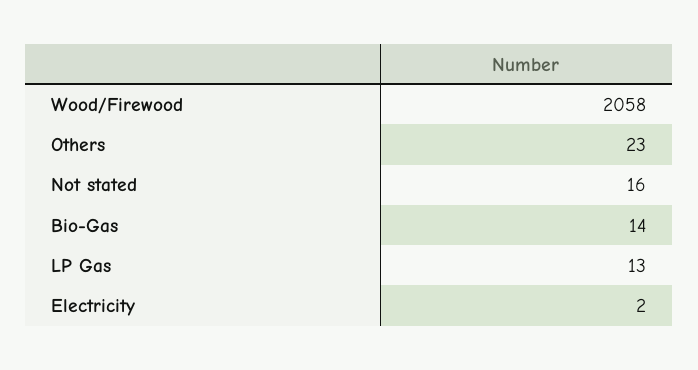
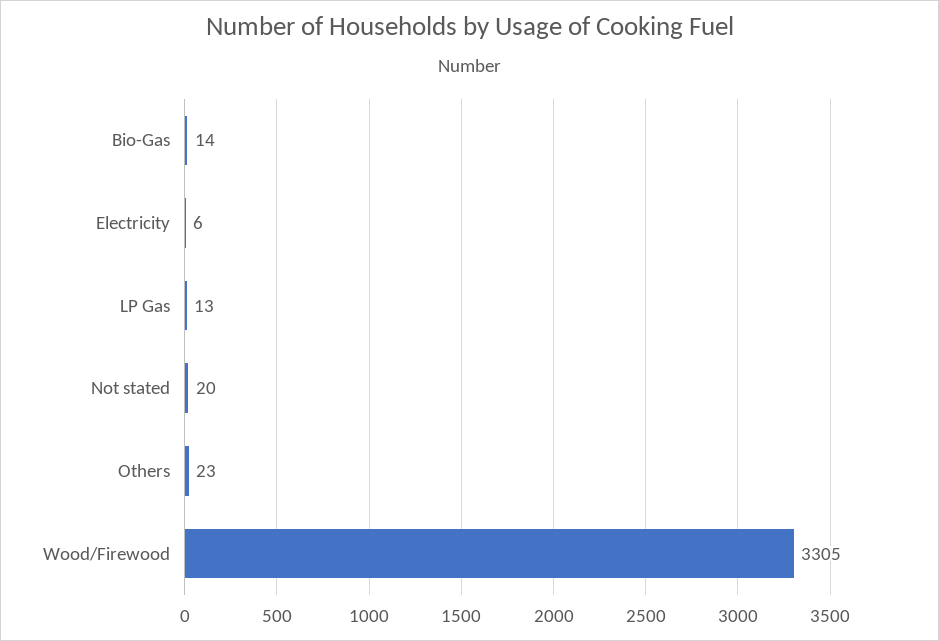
Wood/Firewood: 2058 -> 3305
Not stated: 16 -> 20
Electricity: 2 -> 6

